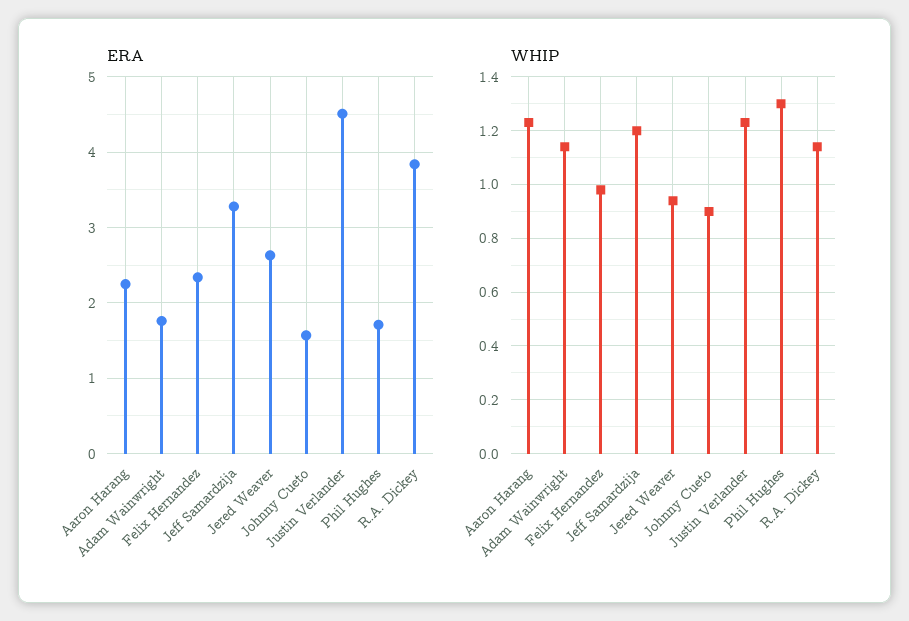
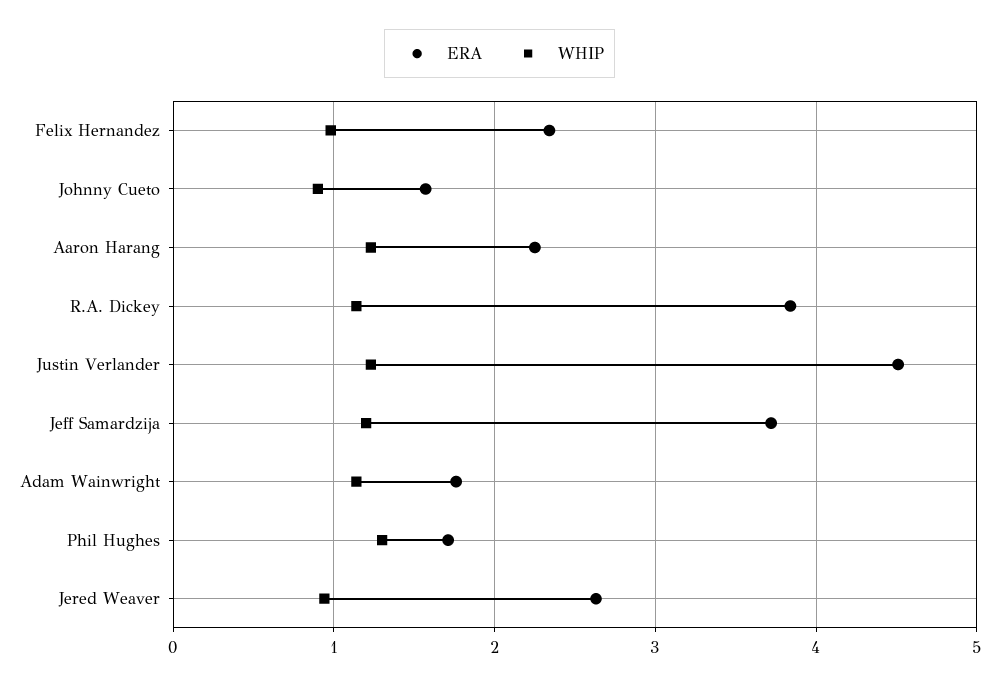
ERA, Jeff Samardzija: 3.3 -> 3.7

